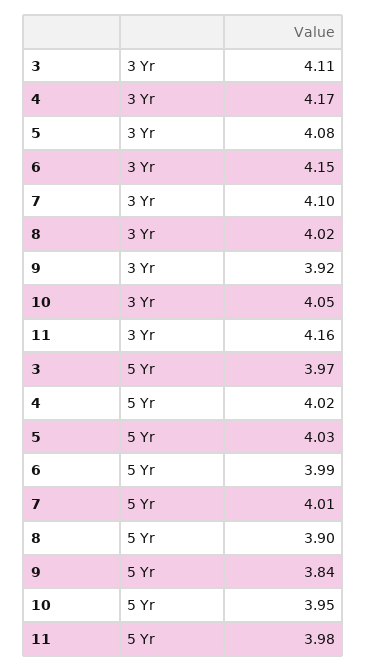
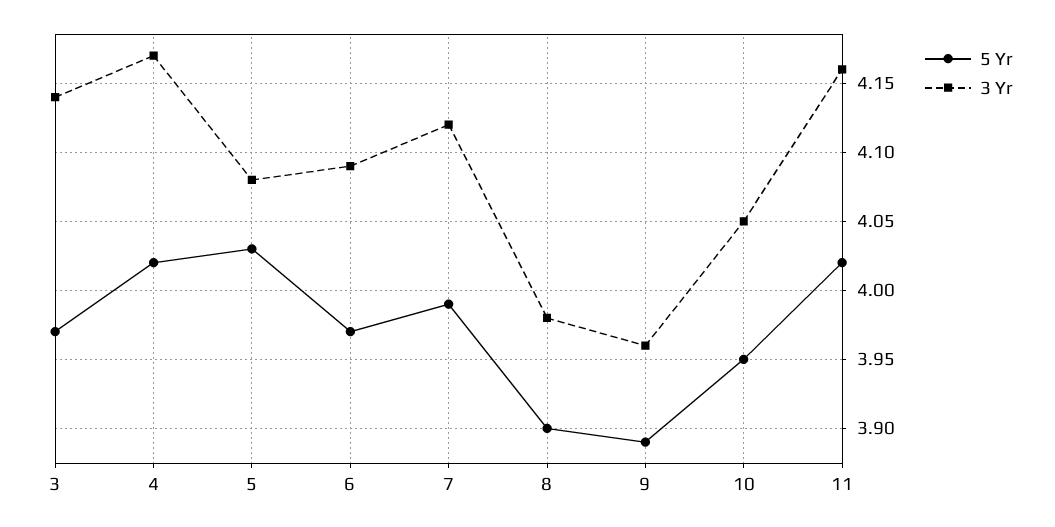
3 Yr, 3: 4.11 -> 4.14
3 Yr, 6: 4.15 -> 4.09
3 Yr, 7: 4.1 -> 4.12
3 Yr, 8: 4.02 -> 3.98
3 Yr, 9: 3.92 -> 3.96
5 Yr, 6: 3.99 -> 3.97
5 Yr, 7: 4.01 -> 3.99
5 Yr, 9: 3.84 -> 3.89
5 Yr, 11: 3.98 -> 4.02

